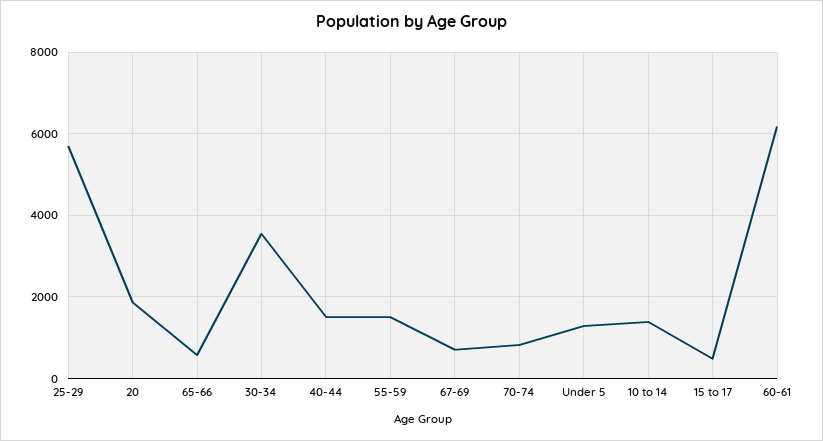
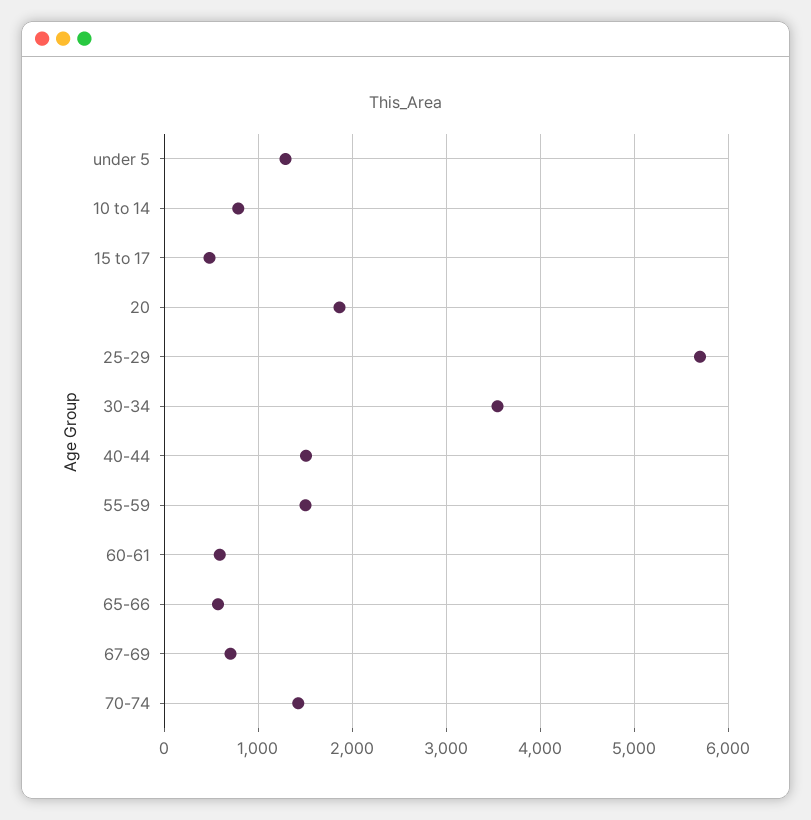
70-74: 800 -> 1400
10 to 14: 1400 -> 800
60-61: 6200 -> 600

